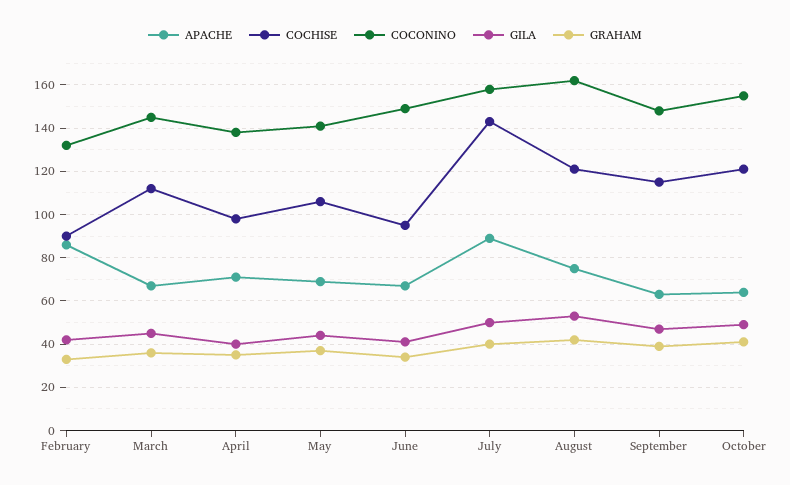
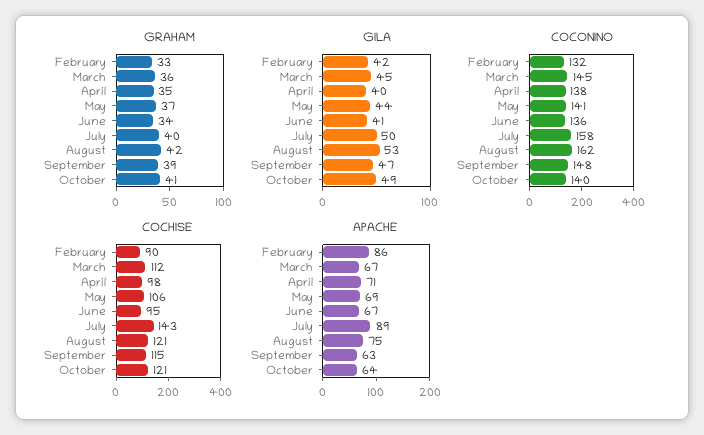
COCONINO, June: 150 -> 136
COCONINO, October: 155 -> 140

